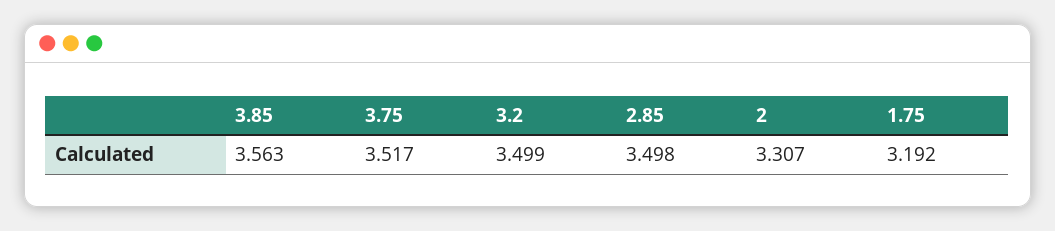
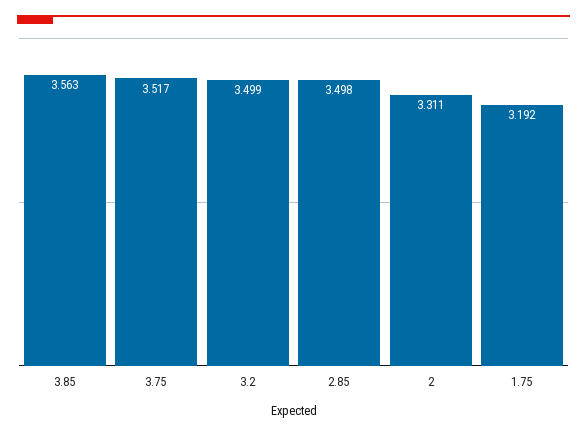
2: 3.307 -> 3.311

